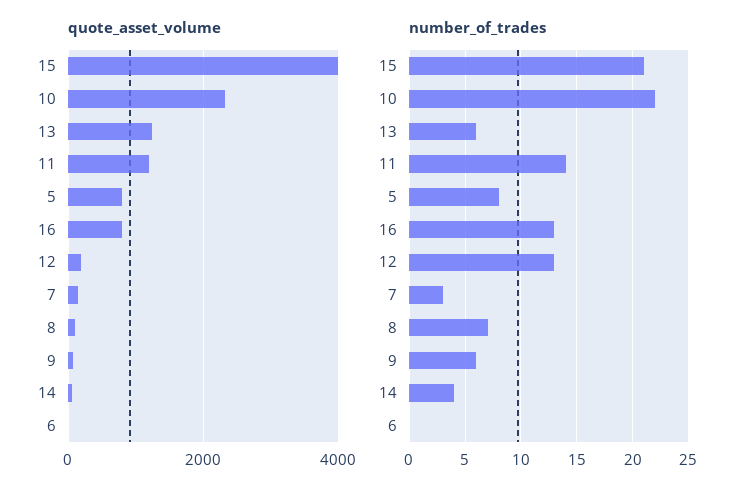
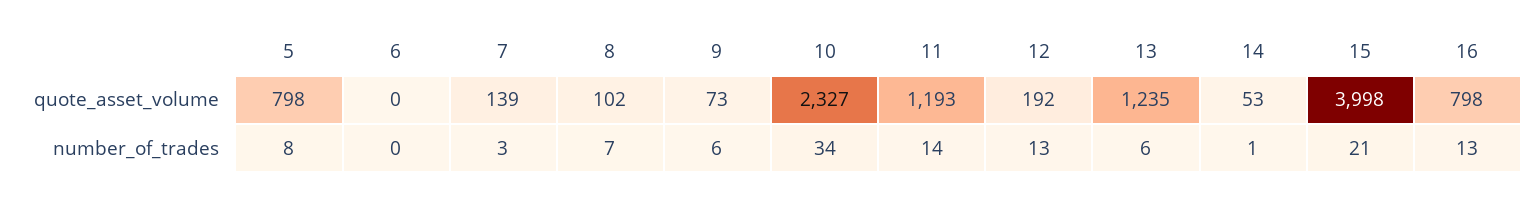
number_of_trades, 10: 22 -> 34
number_of_trades, 14: 4 -> 1

